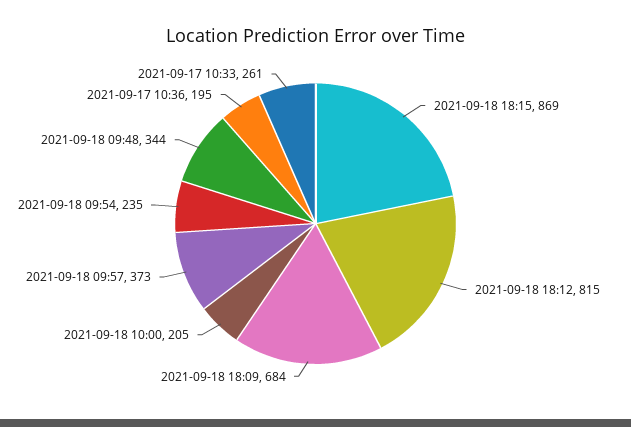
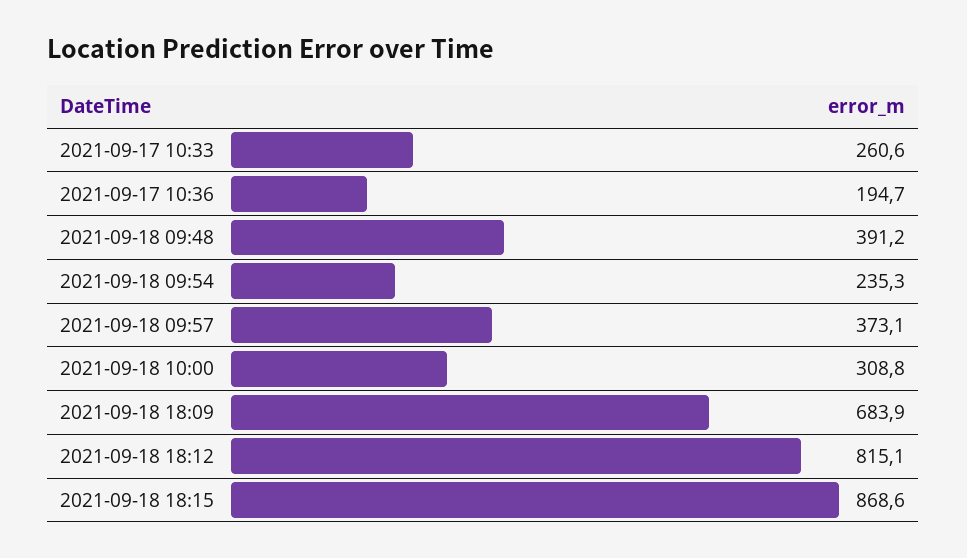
2021-09-18 10:00: 205 -> 308.8
2021-09-18 09:48: 344 -> 391.2

